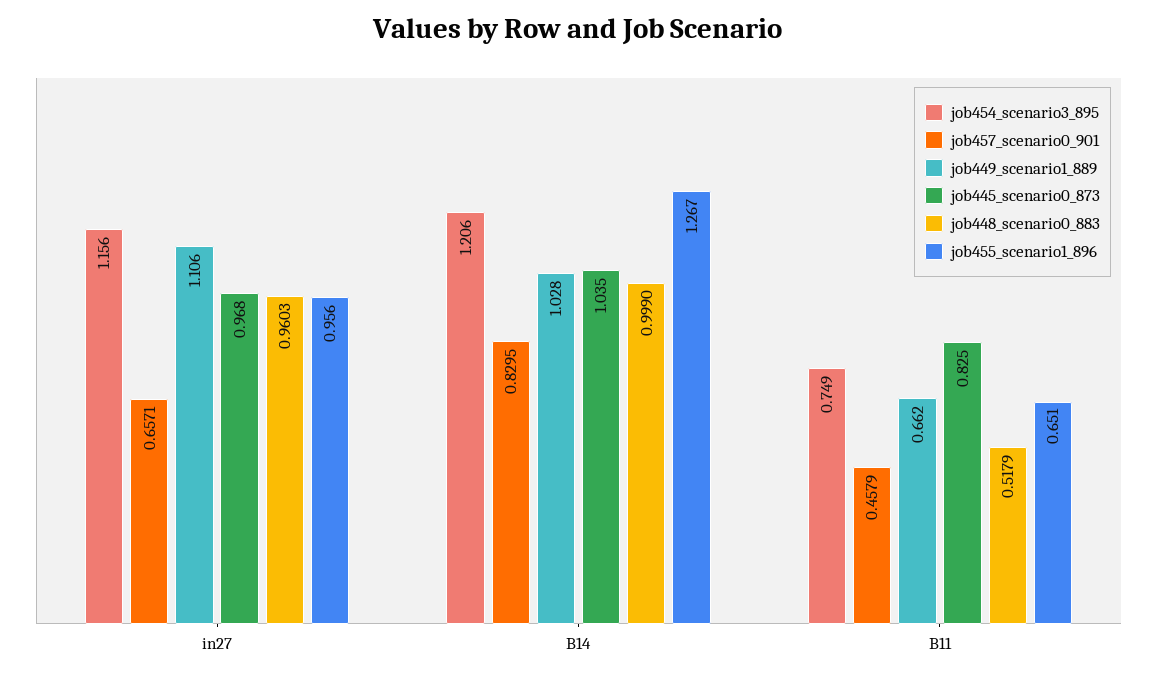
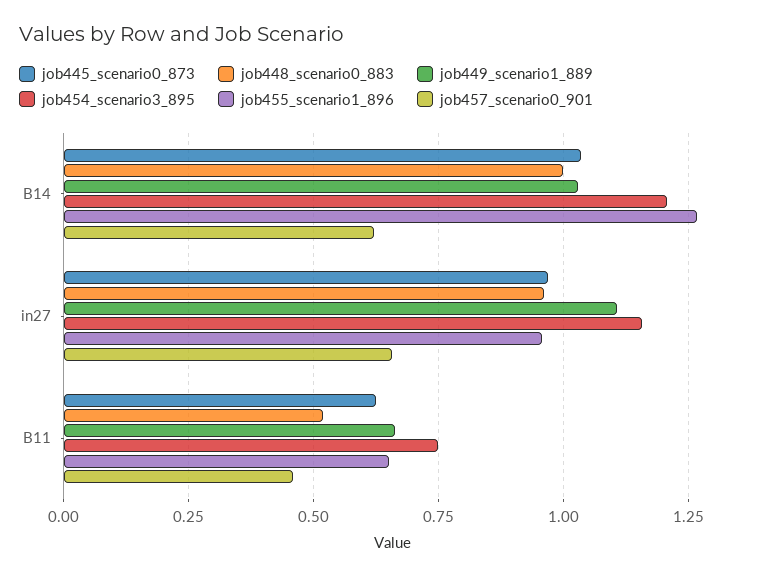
job457_scenario0_901, B14: 0.8295 -> 0.625
job445_scenario0_873, B11: 0.825 -> 0.625

